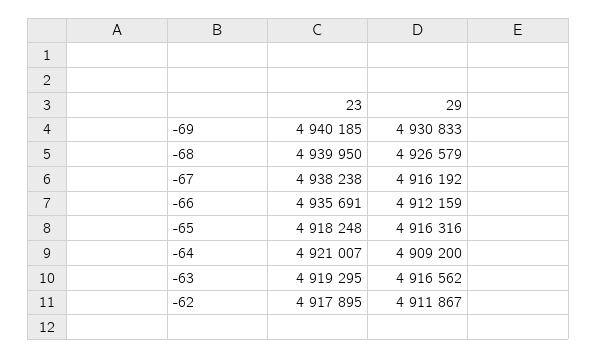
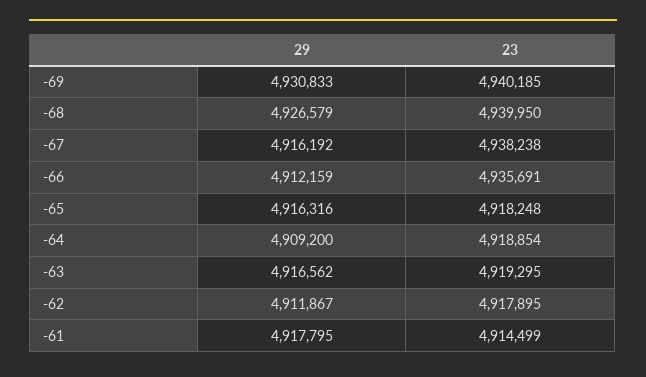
23, -64: 4921007 -> 4918854
29, -61: none -> 4917795
23, -61: none -> 4914499

